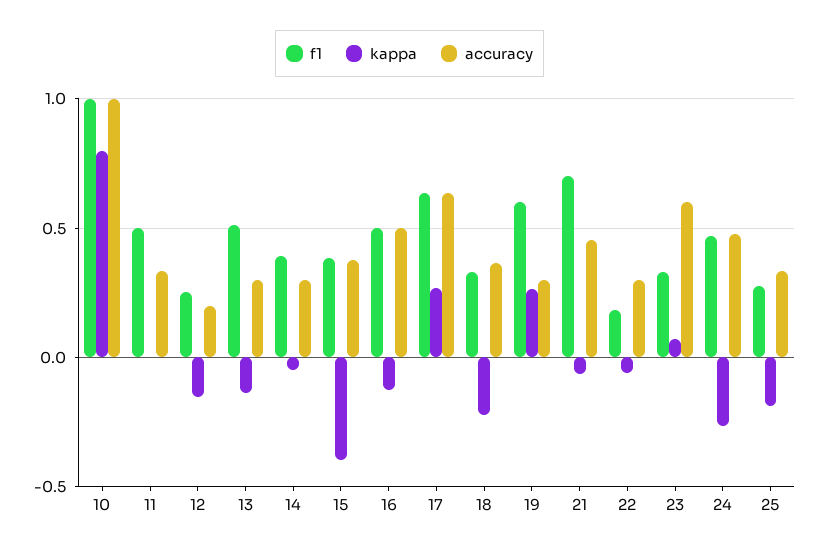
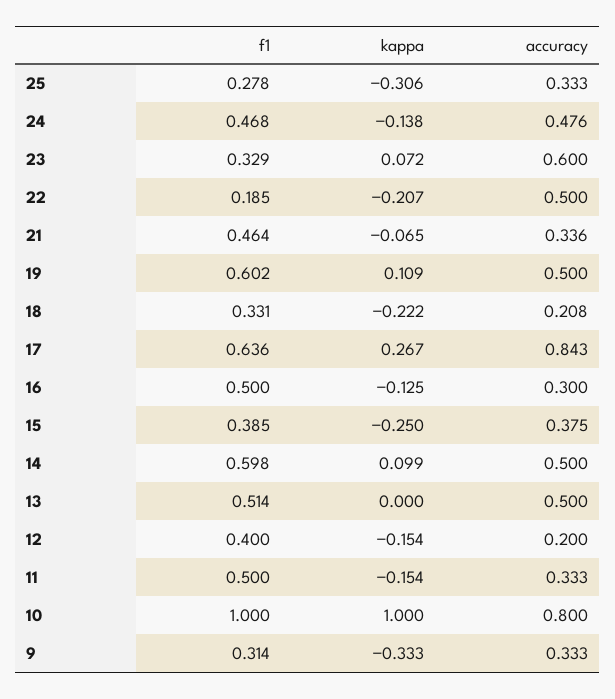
kappa, 10: 0.8 -> 1
accuracy, 10: 1 -> 0.8
kappa, 11: 0 -> -0.154
f1, 12: 0.25 -> 0.4
kappa, 13: -0.15 -> 0
accuracy, 13: 0.3 -> 0.5
f1, 14: 0.4 -> 0.598
kappa, 14: -0.05 -> 0.099
accuracy, 14: 0.3 -> 0.5
kappa, 15: -0.4 -> -0.25
accuracy, 16: 0.5 -> 0.3
accuracy, 17: 0.65 -> 0.843
accuracy, 18: 0.35 -> 0.208
kappa, 19: 0.25 -> 0.109
accuracy, 19: 0.3 -> 0.5
f1, 21: 0.7 -> 0.464
accuracy, 21: 0.45 -> 0.336
kappa, 22: -0.05 -> -0.207
accuracy, 22: 0.3 -> 0.5
kappa, 24: -0.25 -> -0.138
kappa, 25: -0.2 -> -0.306
f1, 9: none -> 0.314
kappa, 9: none -> -0.333
accuracy, 9: none -> 0.333

